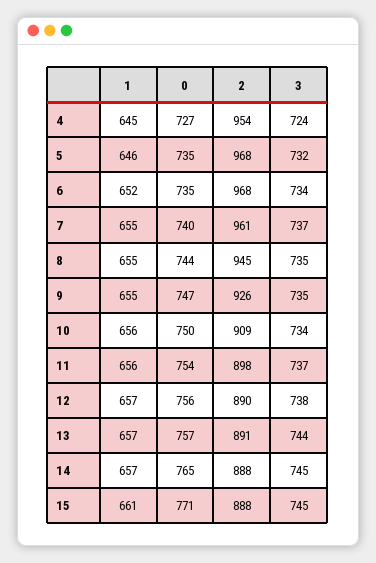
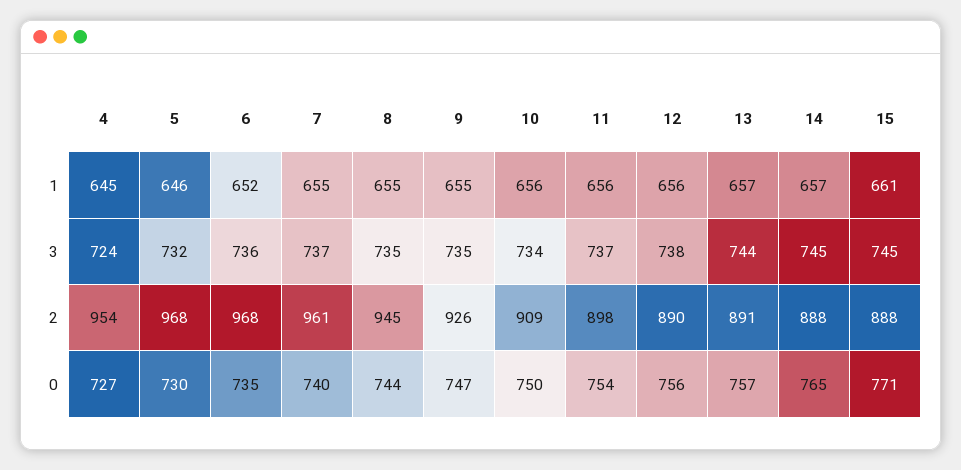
0, 5: 735 -> 730
3, 6: 734 -> 736
1, 12: 657 -> 656

